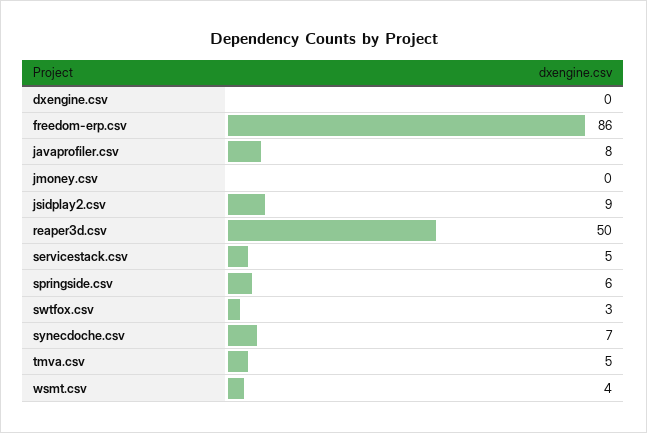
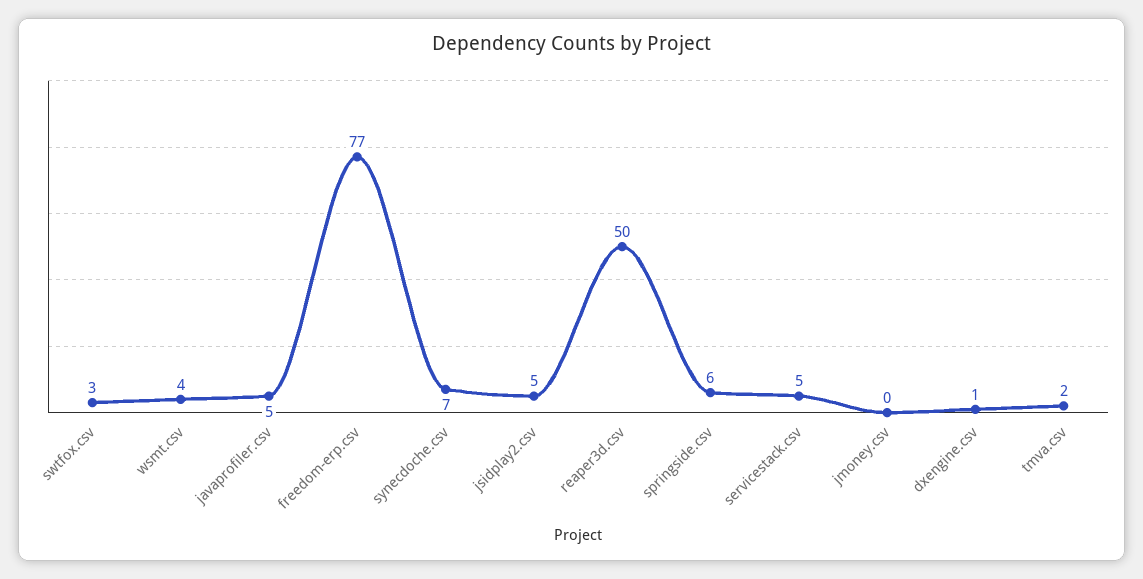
dxengine.csv: 0 -> 1
freedom-erp.csv: 86 -> 77
javaprofiler.csv: 8 -> 5
jsidplay2.csv: 9 -> 5
tmva.csv: 5 -> 2

